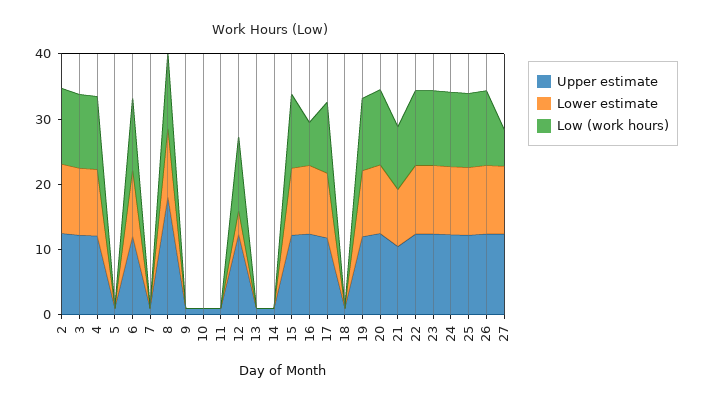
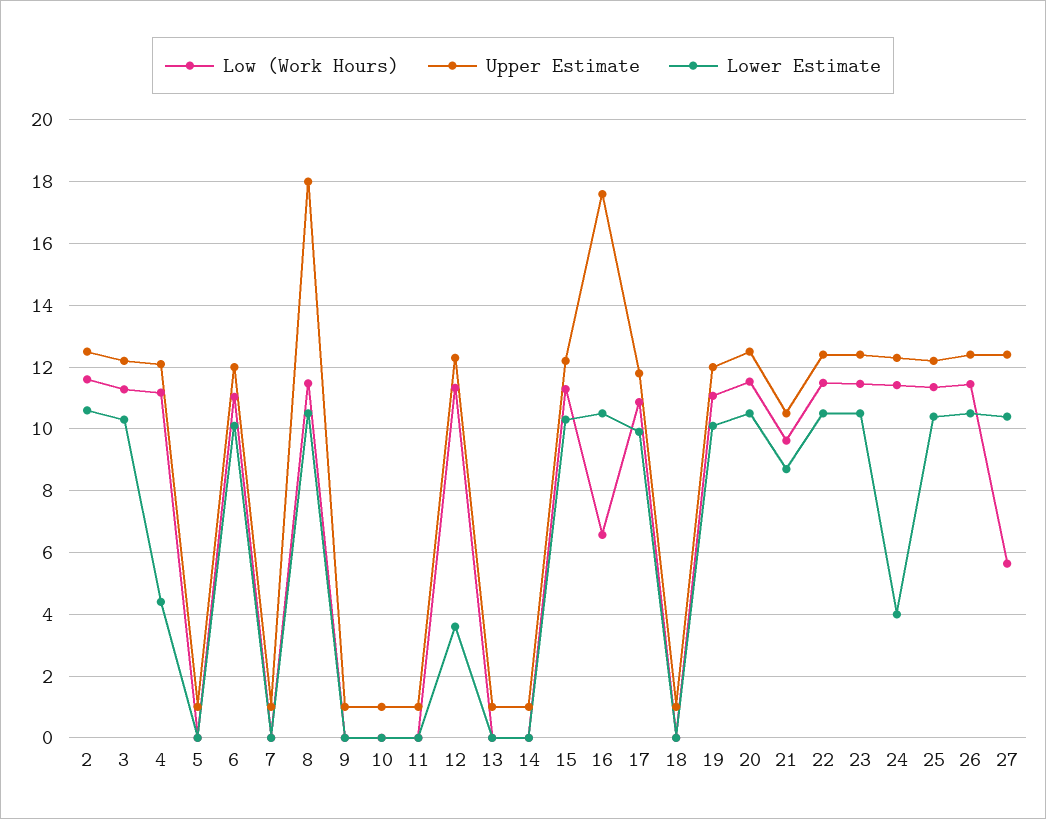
Lower estimate, 4: 10 -> 4.4
Upper estimate, 16: 12 -> 17.6
Lower estimate, 24: 10 -> 4

